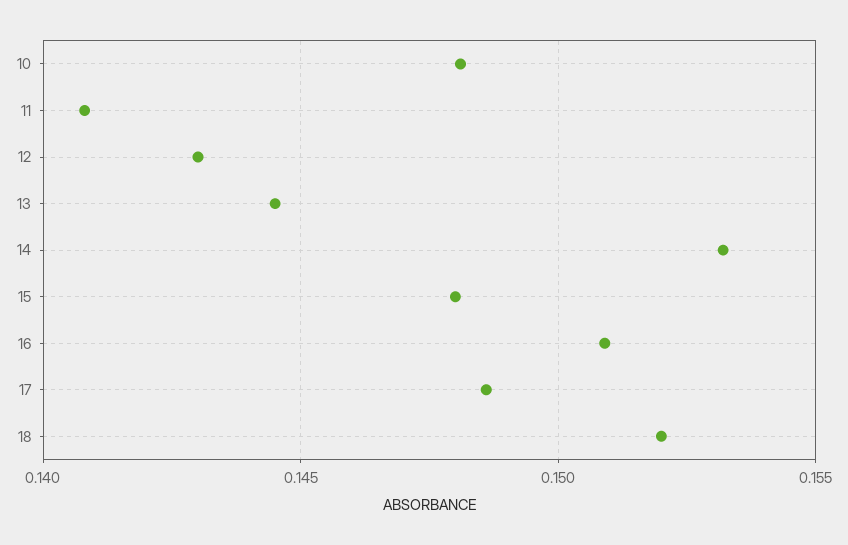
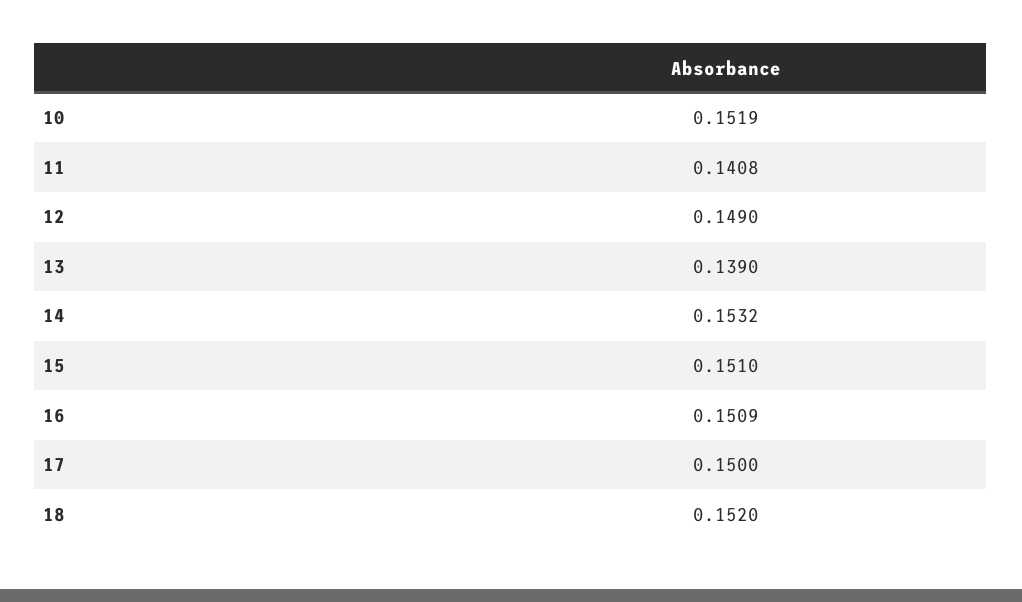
10: 0.148 -> 0.1519
12: 0.143 -> 0.149
13: 0.1445 -> 0.139
15: 0.148 -> 0.151
17: 0.1485 -> 0.15

